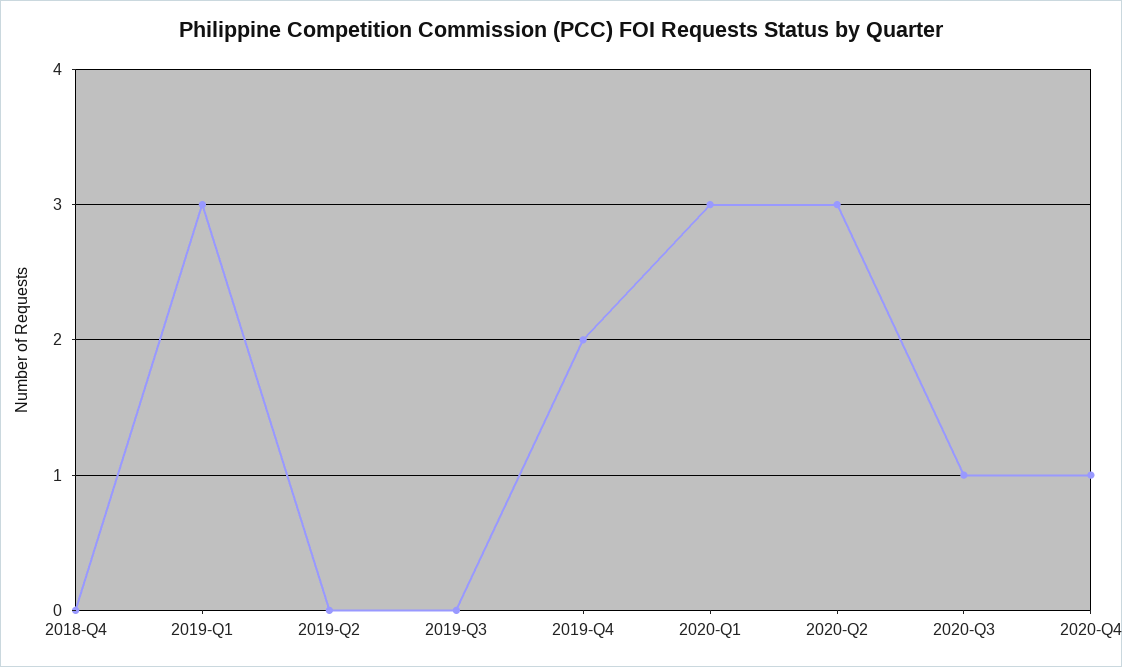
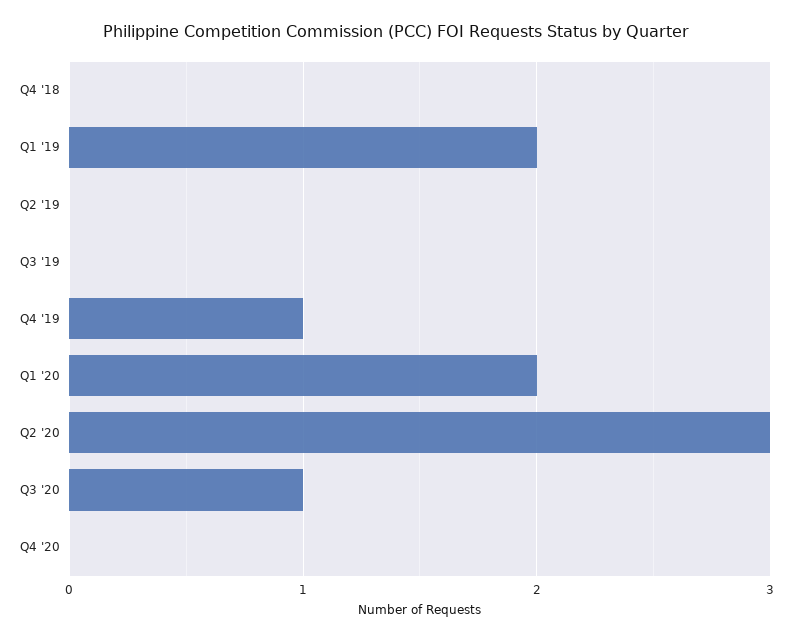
2019-Q1: 3 -> 2
2019-Q4: 2 -> 1
2020-Q1: 3 -> 2
2020-Q4: 1 -> 0

